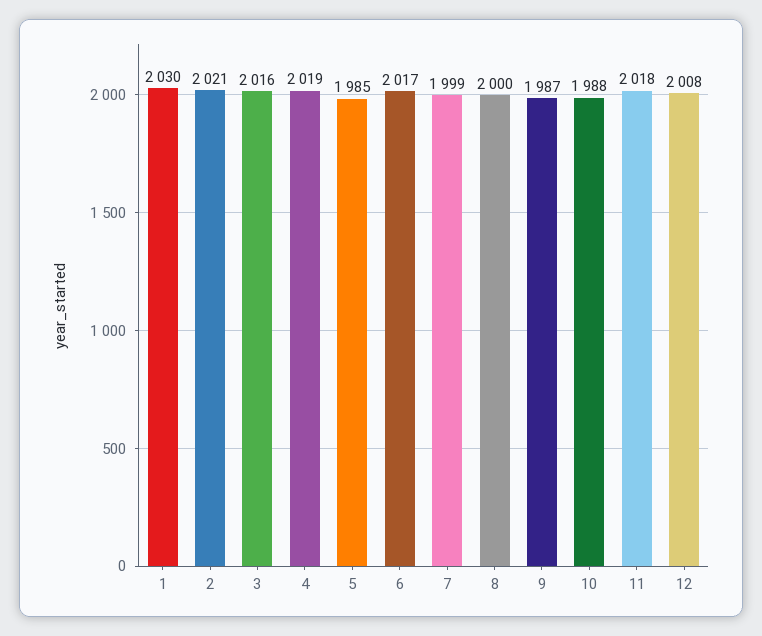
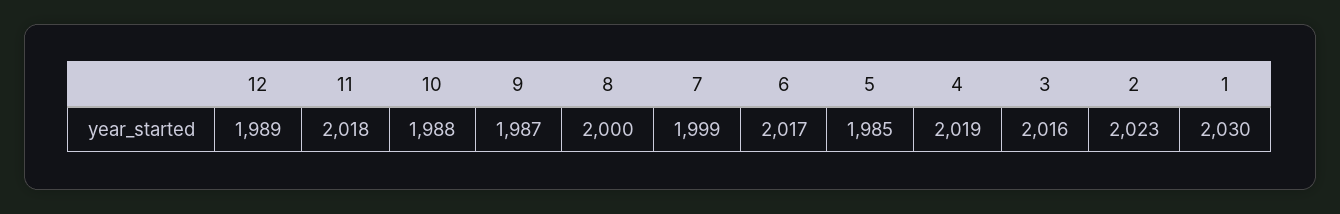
2: 2021 -> 2023
12: 2008 -> 1989

